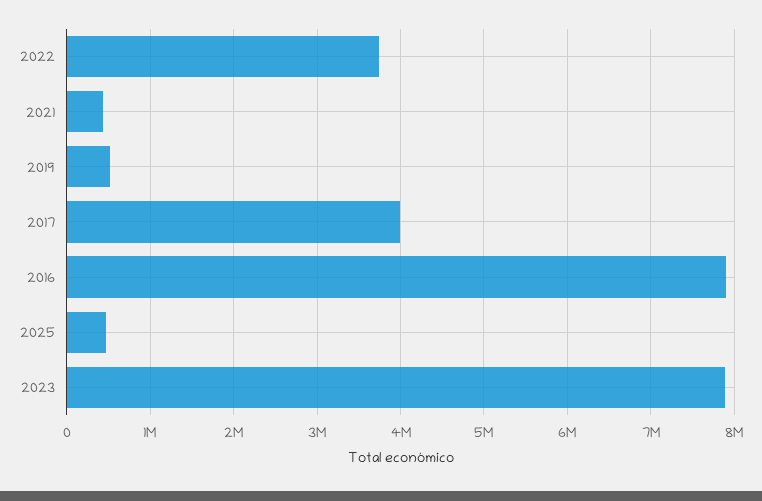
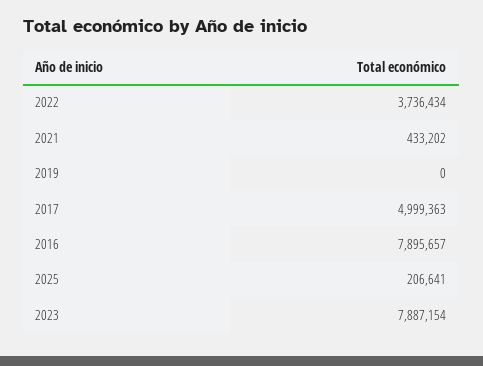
2019: 500000 -> 0
2017: 4000000 -> 4999363
2025: 500000 -> 206641

